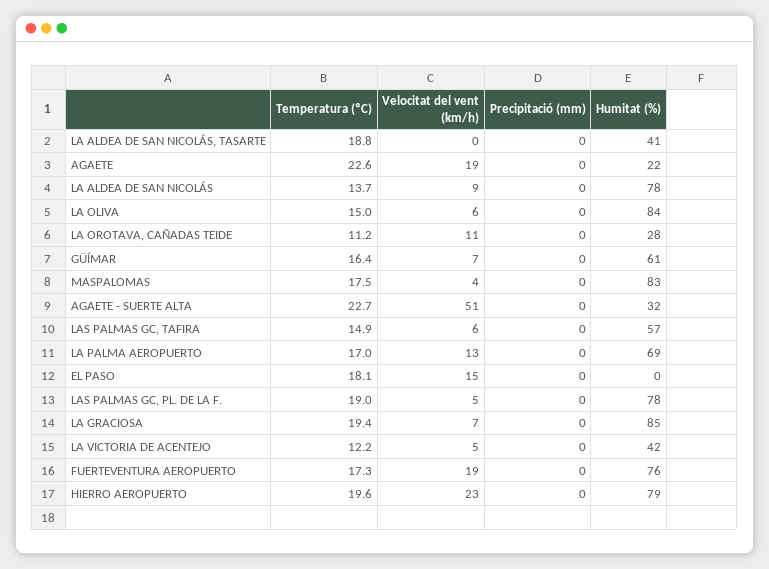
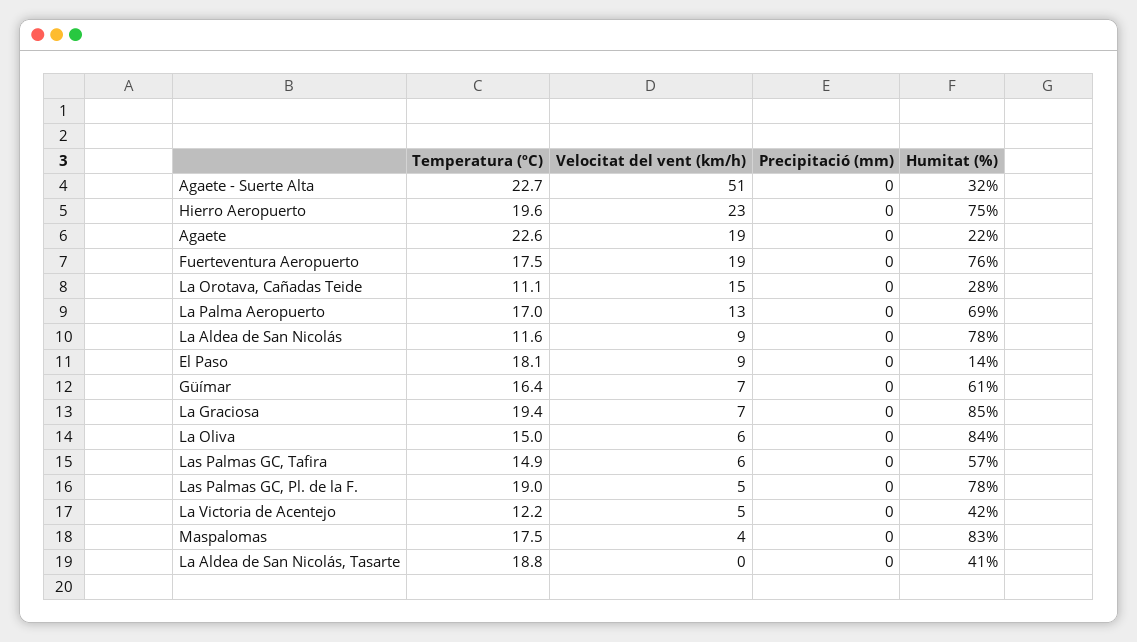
Temperatura (ºC), LA ALDEA DE SAN NICOLÁS: 13.7 -> 11.6
Temperatura (ºC), LA OROTAVA, CAÑADAS TEIDE: 11.2 -> 11.1
Velocitat del vent (km/h), LA OROTAVA, CAÑADAS TEIDE: 11 -> 15
Velocitat del vent (km/h), EL PASO: 15 -> 9
Humitat (%), EL PASO: 0 -> 14
Temperatura (ºC), FUERTEVENTURA AEROPUERTO: 17.3 -> 17.5
Humitat (%), HIERRO AEROPUERTO: 79 -> 75

